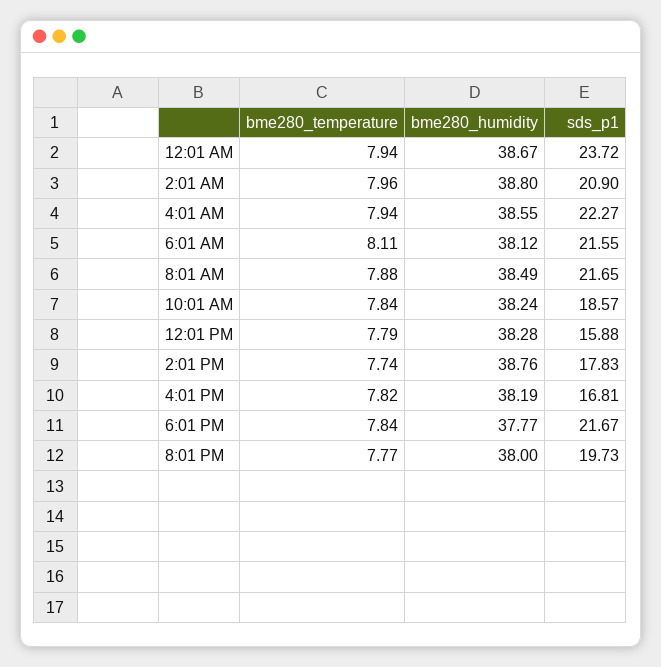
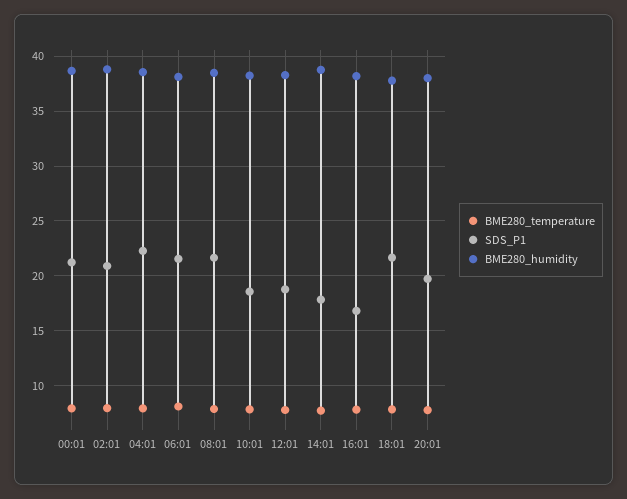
sds_p1, 12:01 AM: 23.72 -> 21
sds_p1, 12:01 PM: 15.88 -> 19

